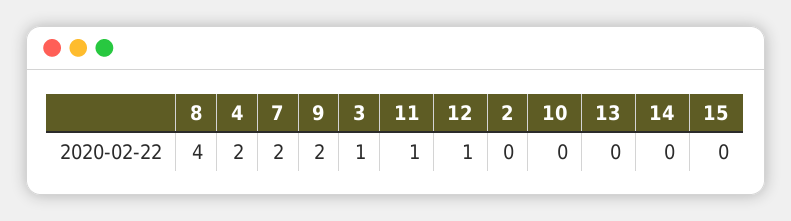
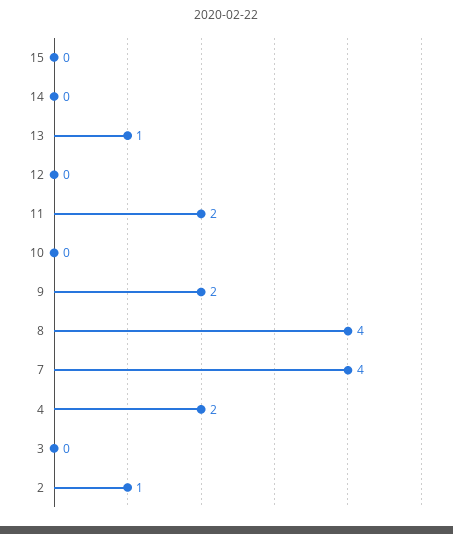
7: 2 -> 4
3: 1 -> 0
11: 1 -> 2
12: 1 -> 0
2: 0 -> 1
13: 0 -> 1

